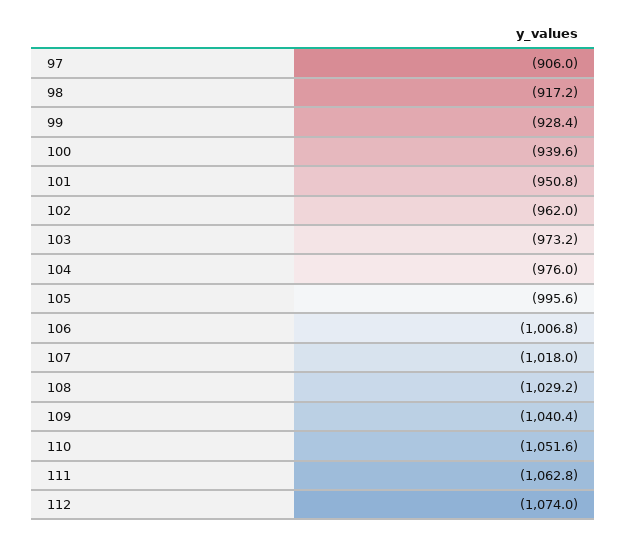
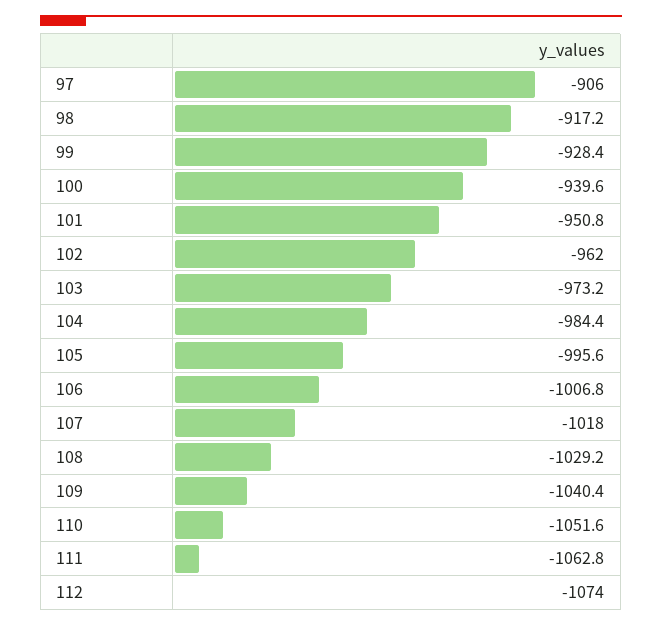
104: -976 -> -984.4

